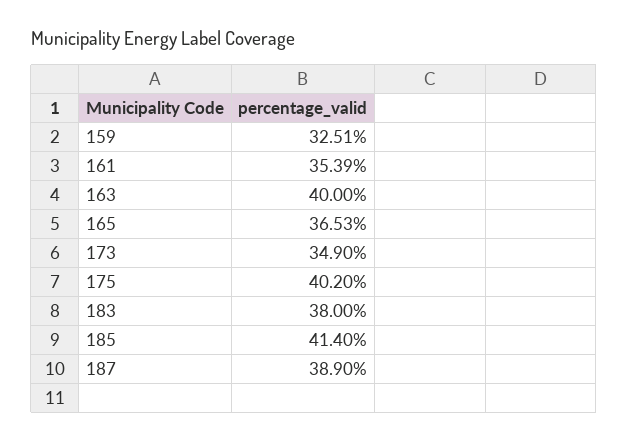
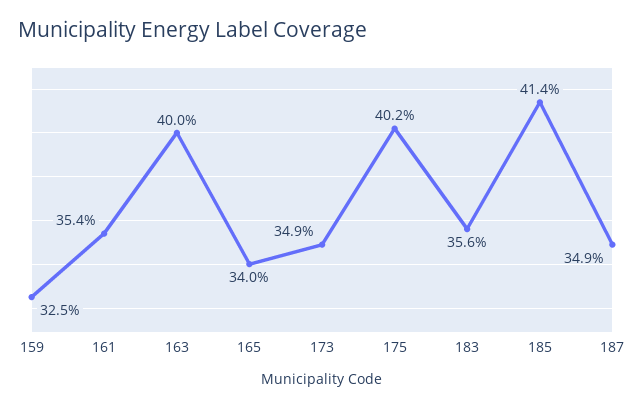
165: 36.53 -> 34
183: 38 -> 35.6
187: 38.9 -> 34.9

